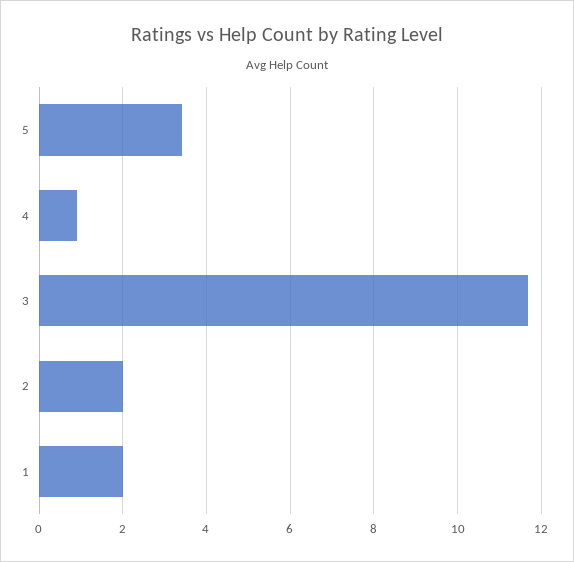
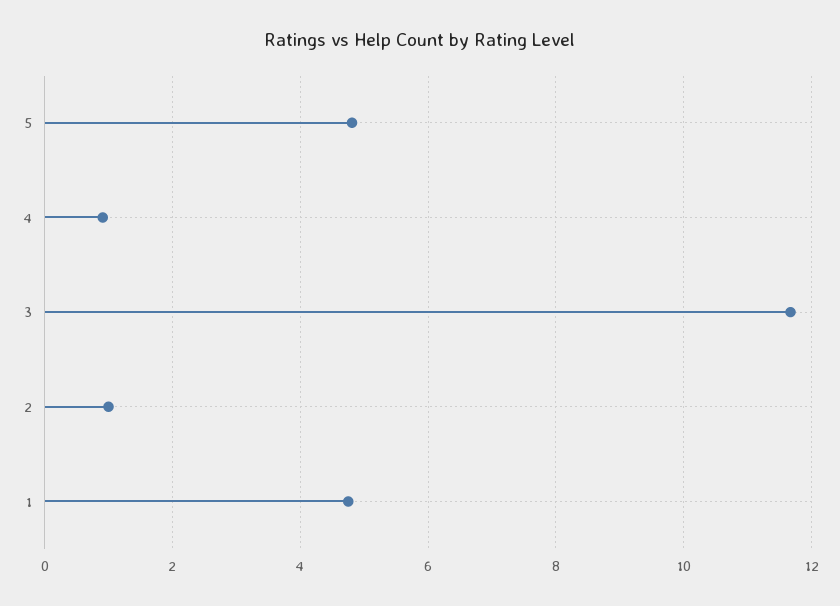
5: 3.4 -> 4.8
2: 2 -> 1
1: 2 -> 4.8

